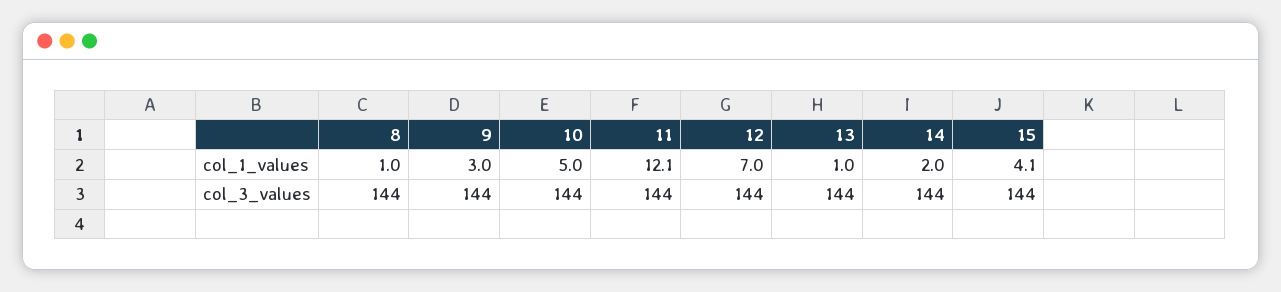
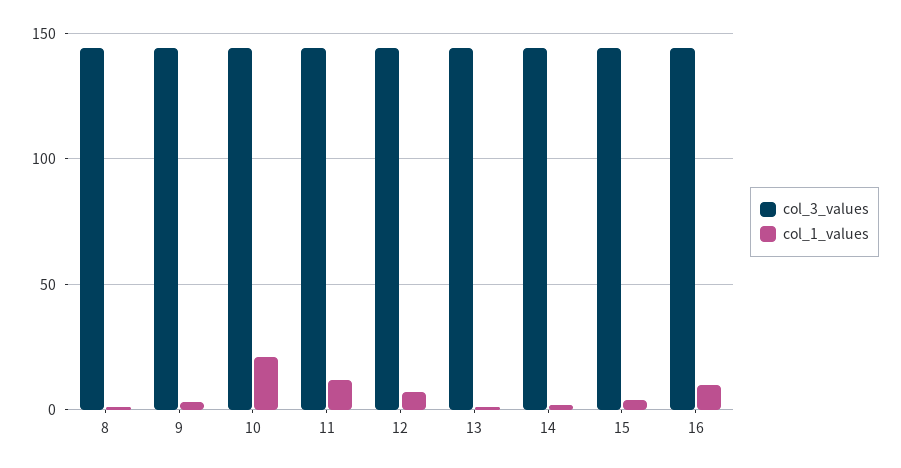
col_1_values, 10: 5 -> 20
col_3_values, 16: none -> 145
col_1_values, 16: none -> 10

